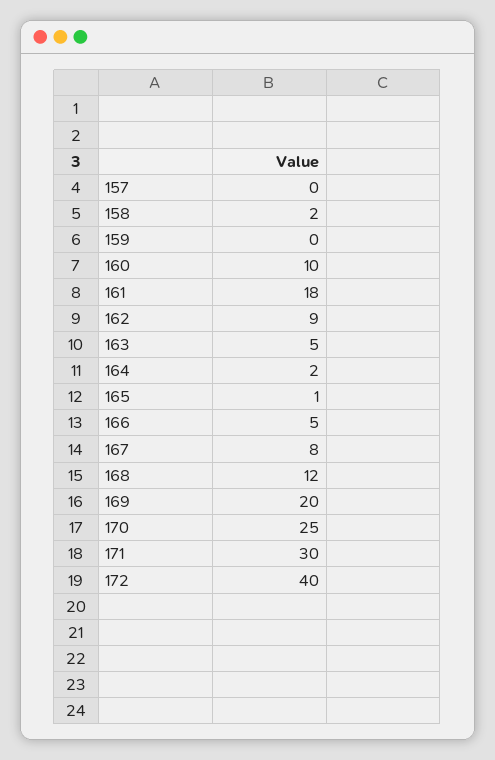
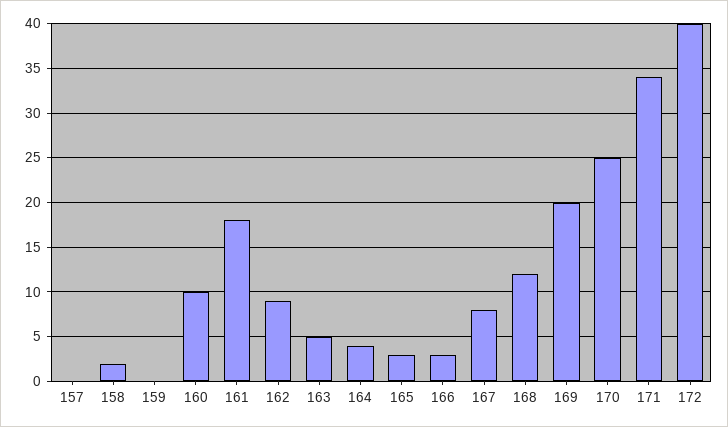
164: 2 -> 4
165: 1 -> 3
166: 5 -> 3
171: 30 -> 34

